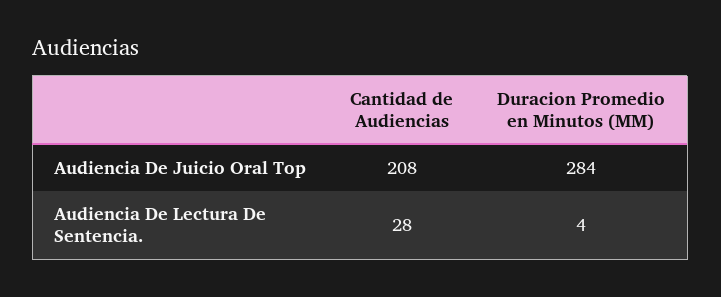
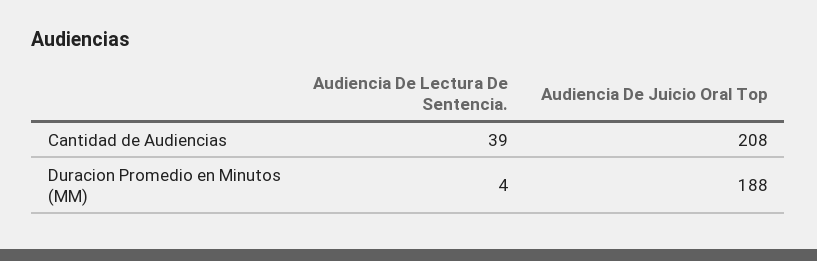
Duracion Promedio en Minutos (MM), Audiencia De Juicio Oral Top: 284 -> 188
Cantidad de Audiencias, Audiencia De Lectura De Sentencia.: 28 -> 39

